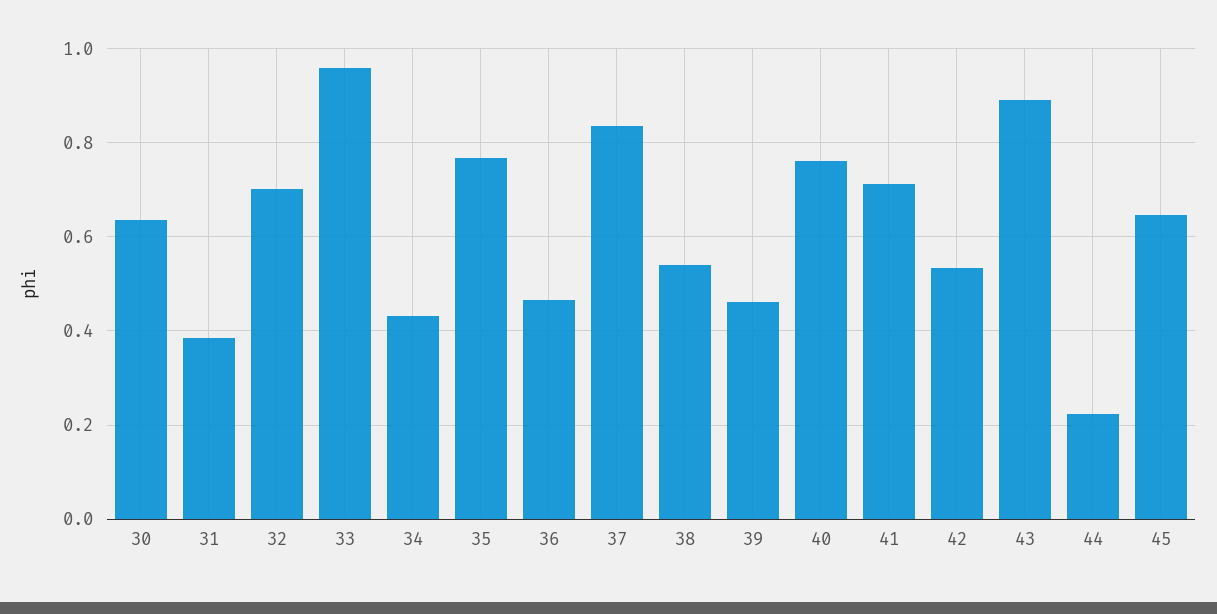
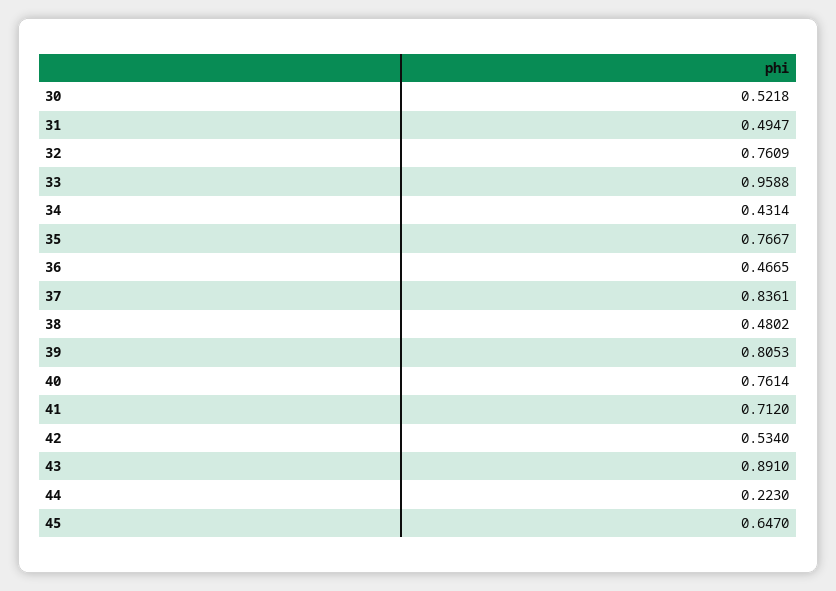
30: 0.64 -> 0.5218
31: 0.38 -> 0.4947
32: 0.7 -> 0.7609
38: 0.54 -> 0.4802
39: 0.46 -> 0.8053

